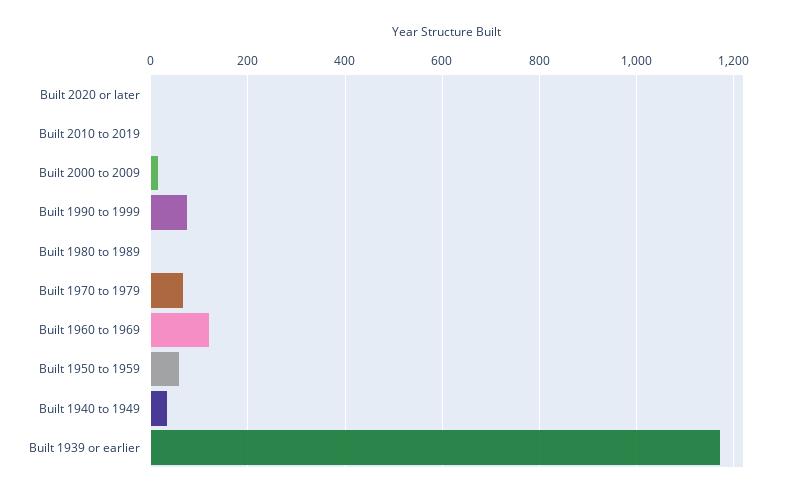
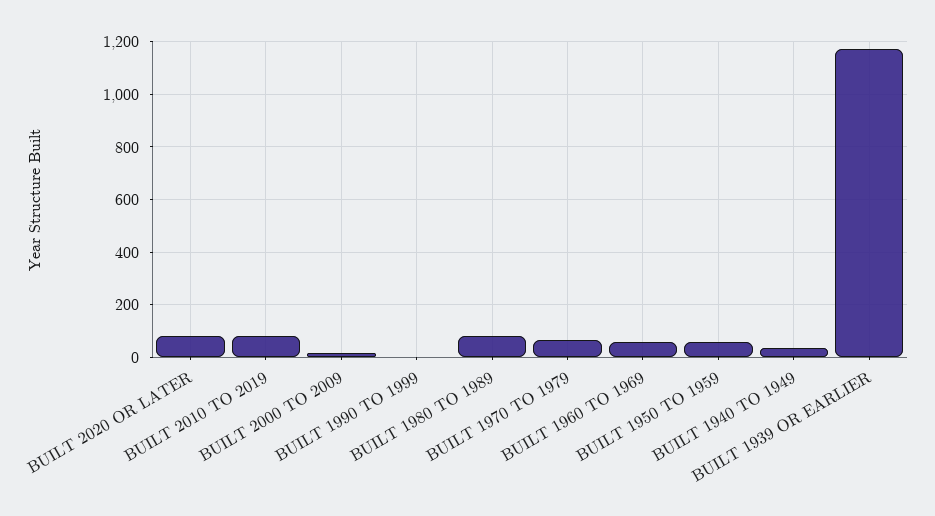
Built 2020 or later: 0 -> 75
Built 2010 to 2019: 0 -> 75
Built 1990 to 1999: 80 -> 0
Built 1980 to 1989: 0 -> 75
Built 1960 to 1969: 120 -> 50

